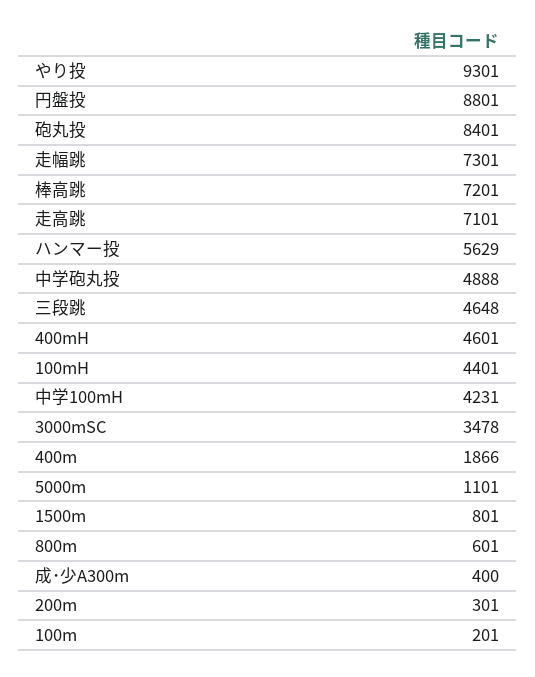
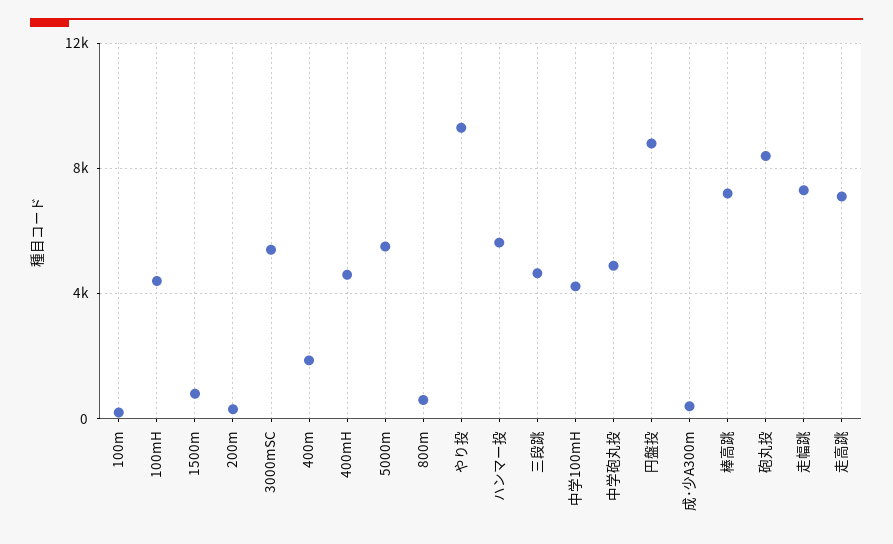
3000mSC: 3478 -> 5500
5000m: 1101 -> 5500

